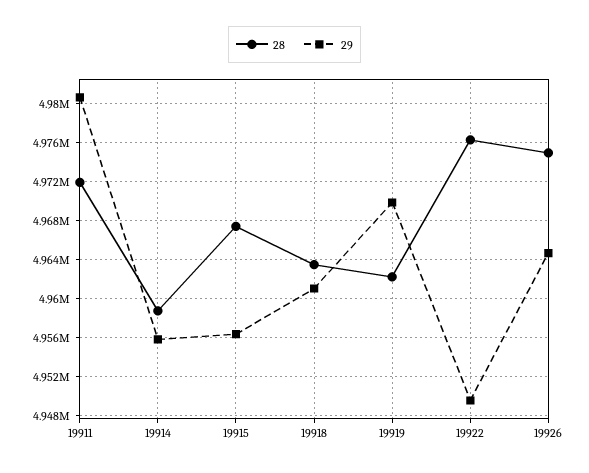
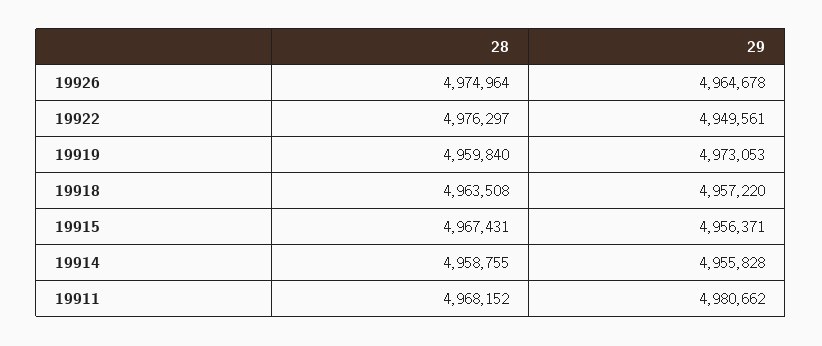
28, 19911: 4972000 -> 4968152
29, 19918: 4961000 -> 4957220
28, 19919: 4962000 -> 4959840
29, 19919: 4970000 -> 4973053

